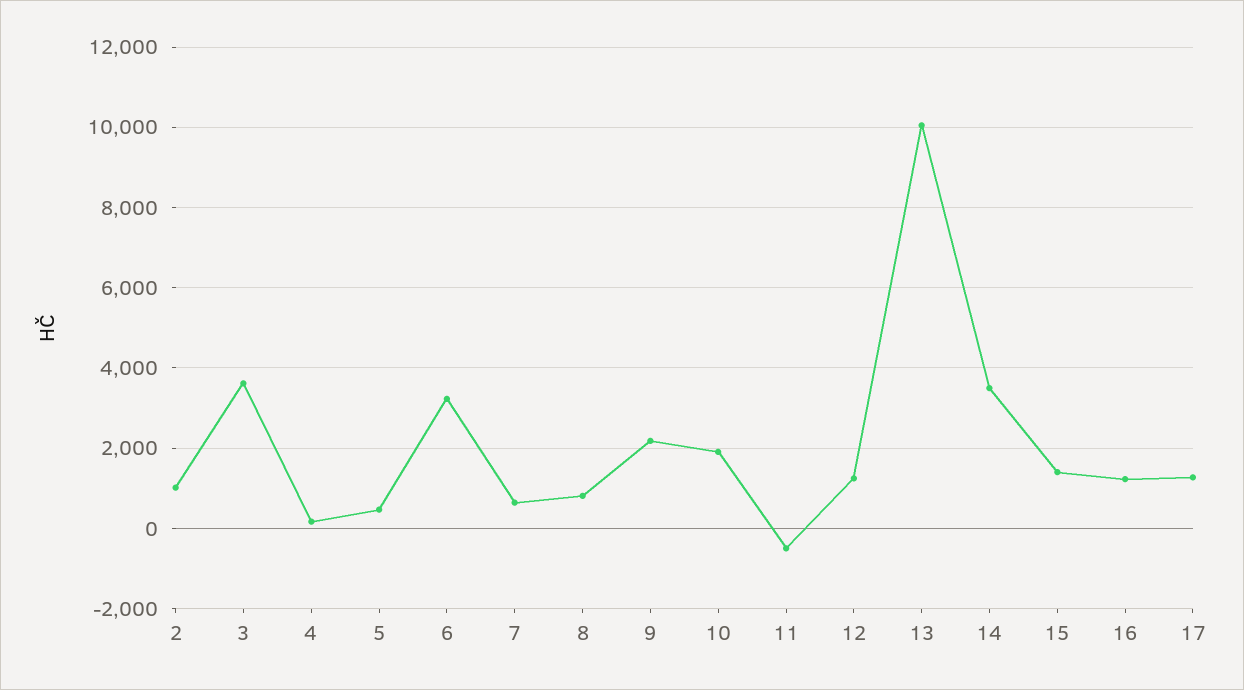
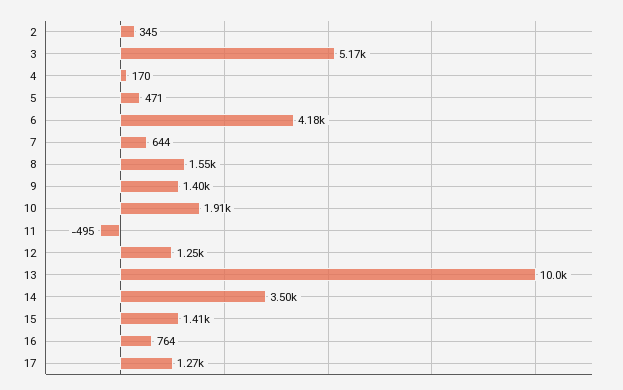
2: 1000 -> 345
3: 3600 -> 5170
6: 3200 -> 4180
8: 800 -> 1550
9: 2200 -> 1400
16: 1200 -> 764

